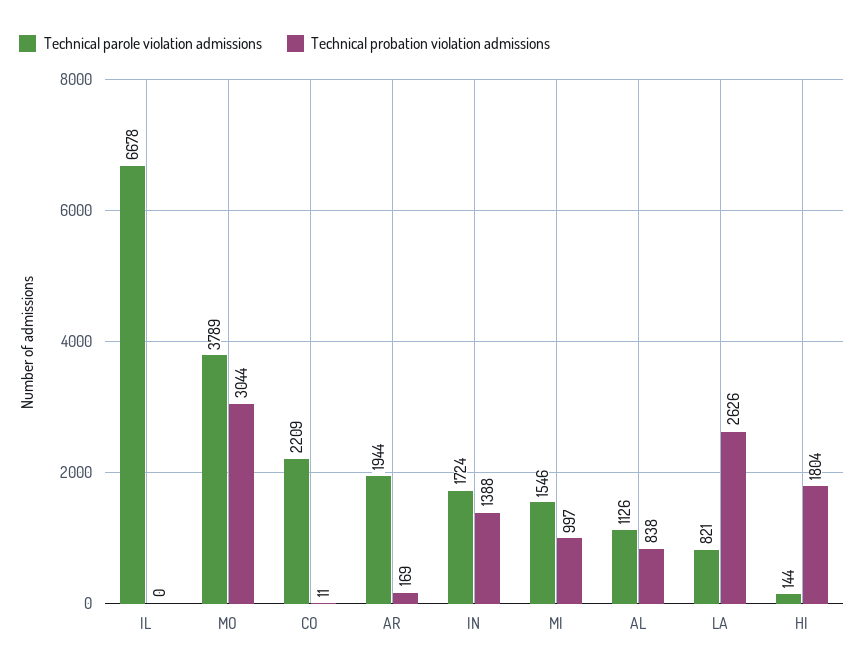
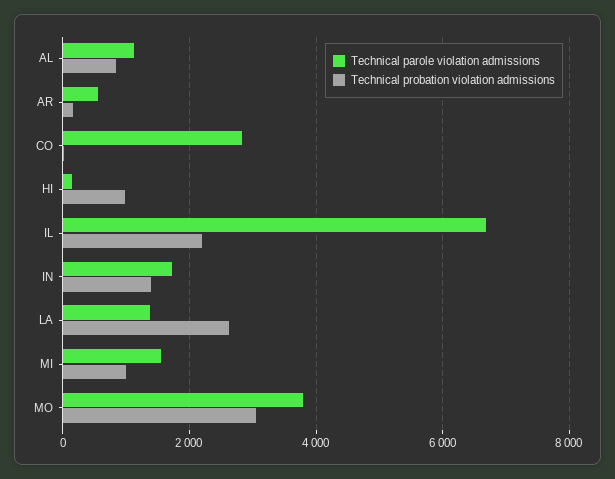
Technical probation violation admissions, IL: 0 -> 2200
Technical parole violation admissions, CO: 2209 -> 2800
Technical parole violation admissions, AR: 1944 -> 600
Technical parole violation admissions, LA: 821 -> 1400
Technical probation violation admissions, HI: 1804 -> 1000

